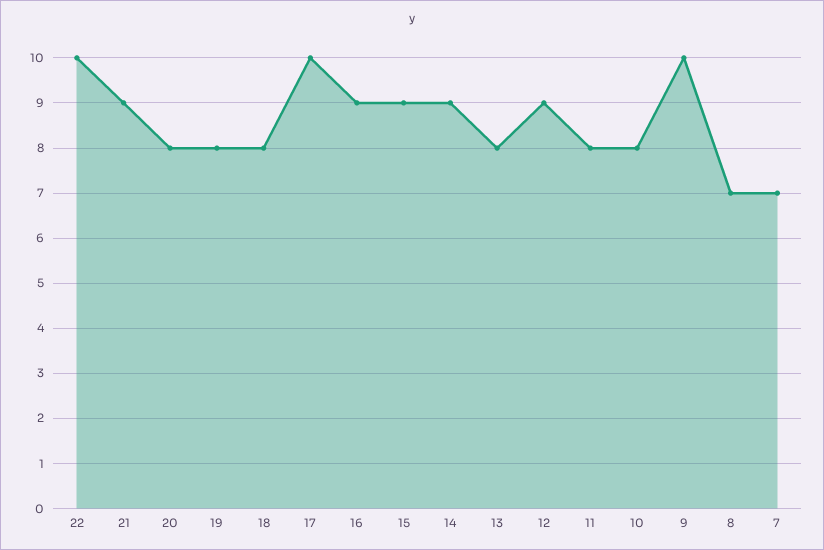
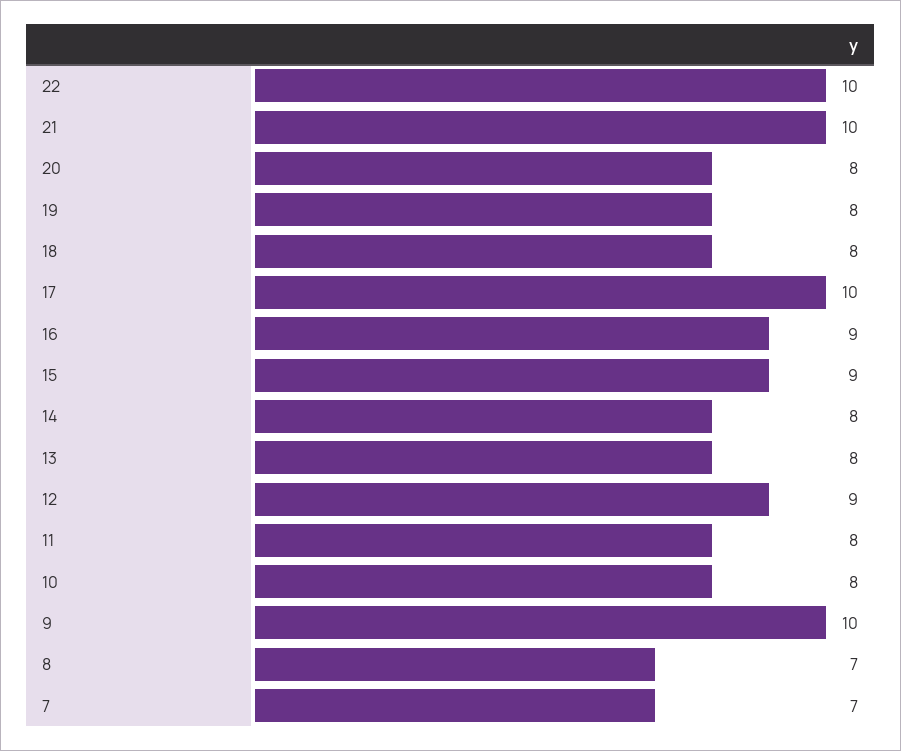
21: 9 -> 10
14: 9 -> 8

